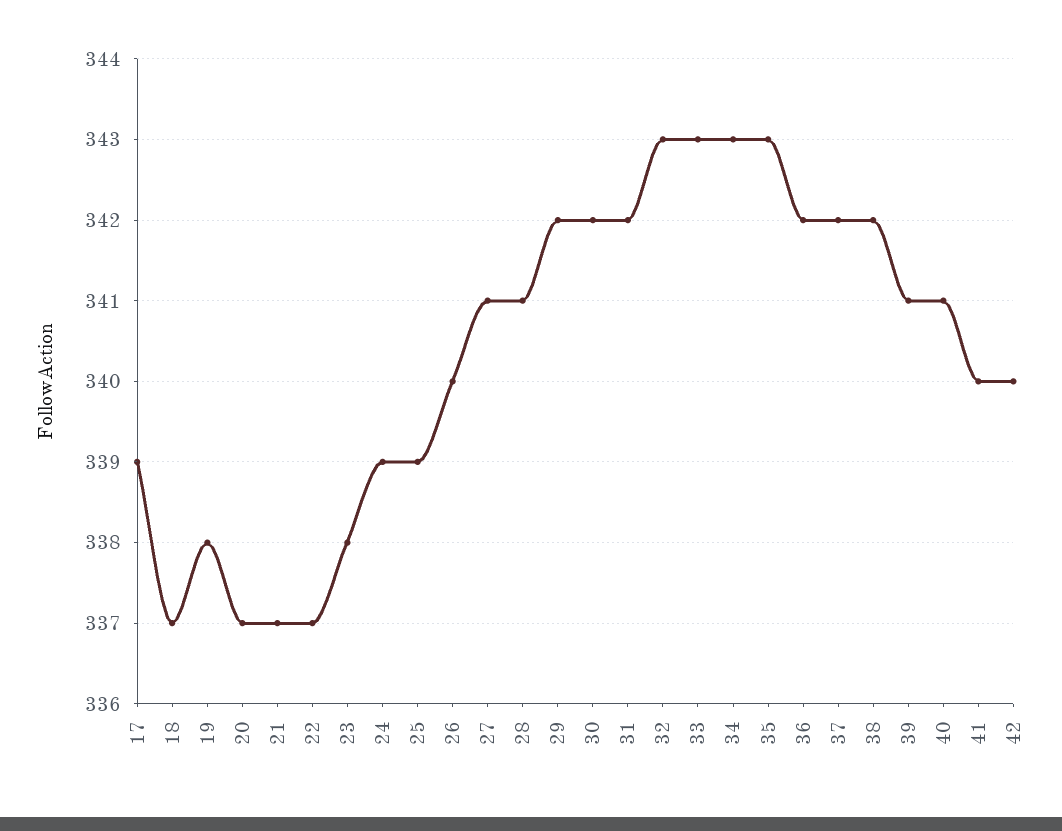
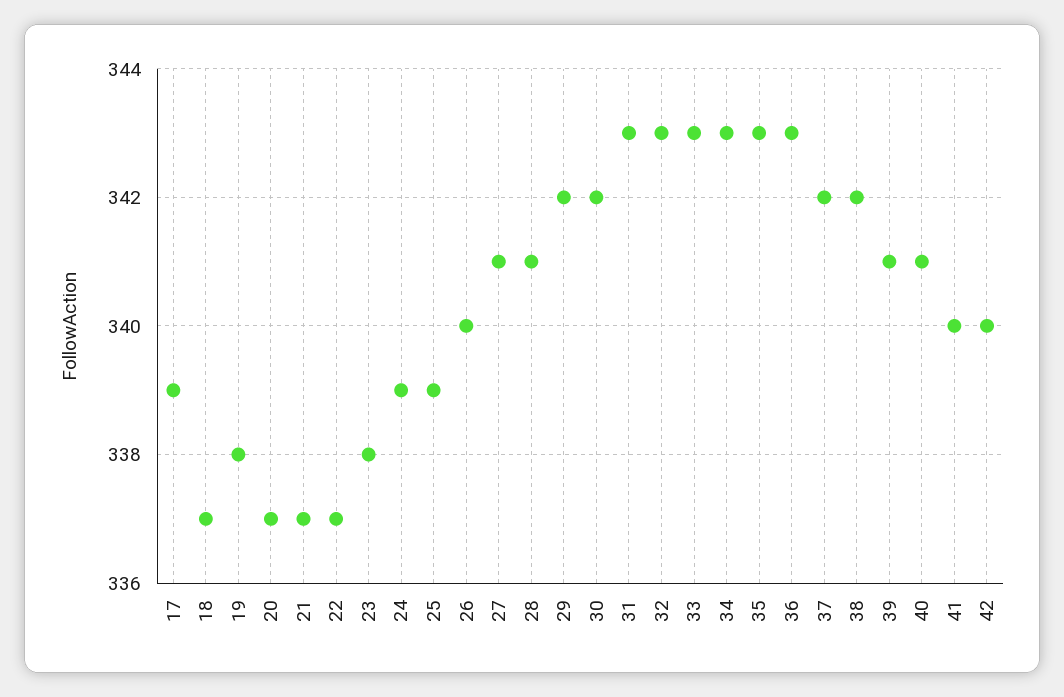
31: 342 -> 343
36: 342 -> 343

